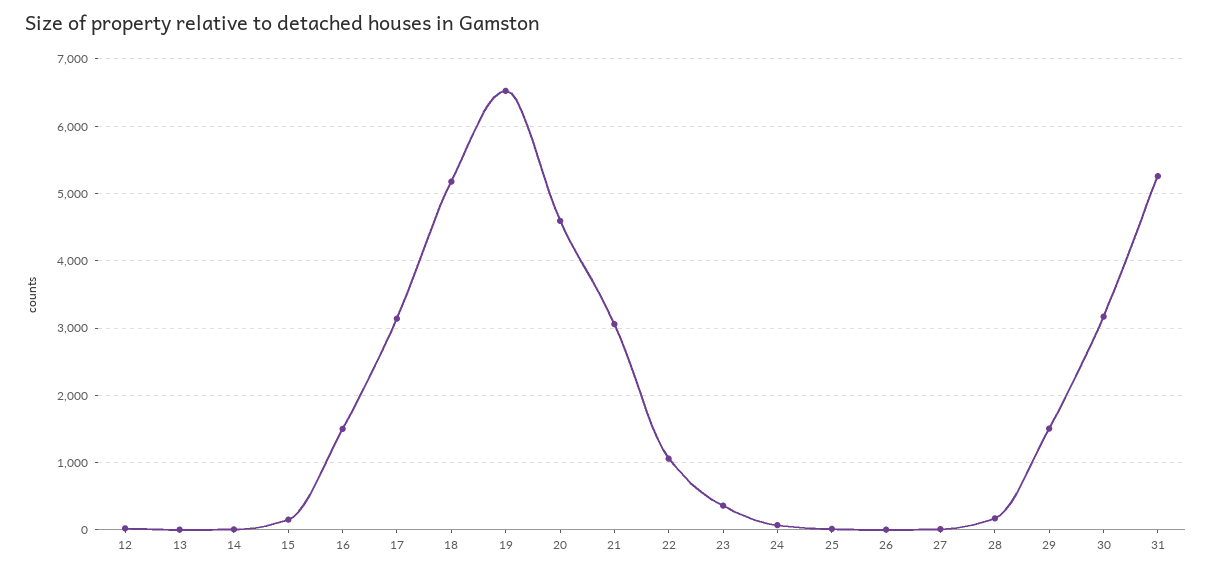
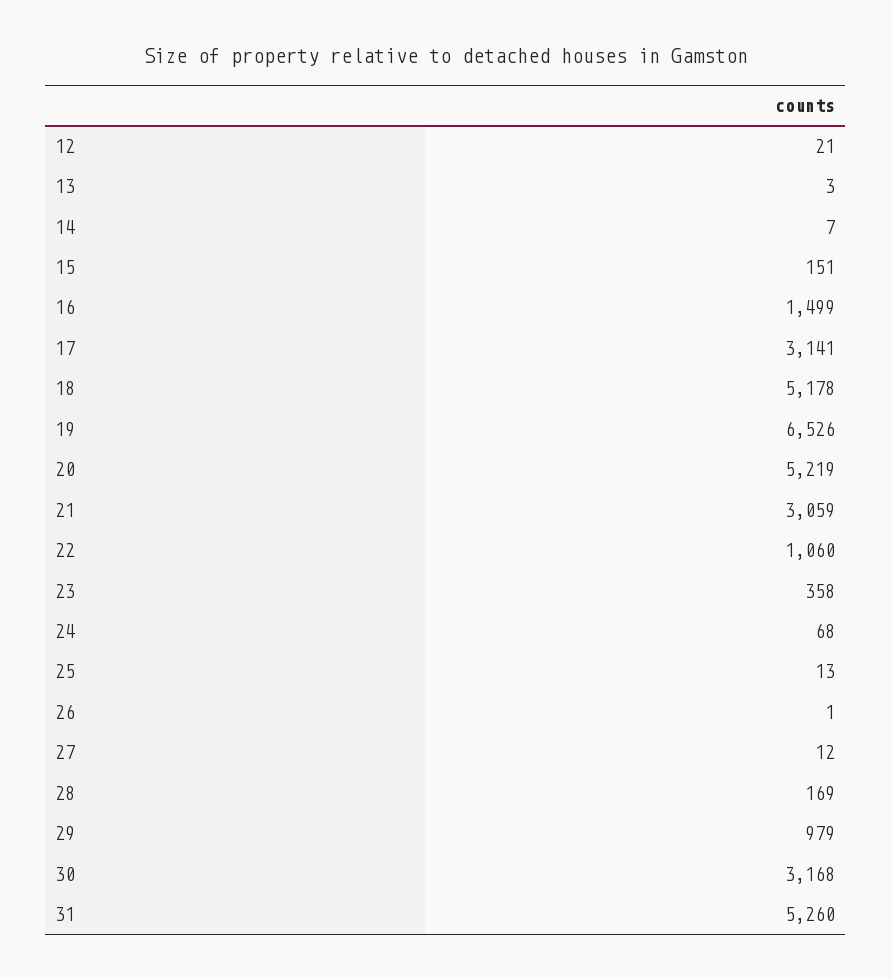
20: 4600 -> 5219
29: 1500 -> 979

